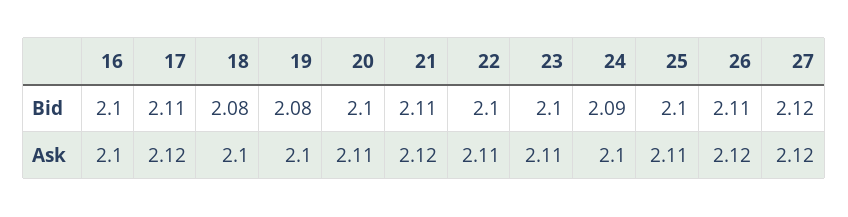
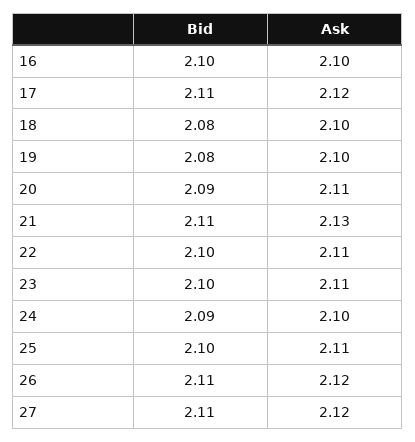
20, Bid: 2.1 -> 2.09
27, Bid: 2.12 -> 2.11
21, Ask: 2.12 -> 2.13

